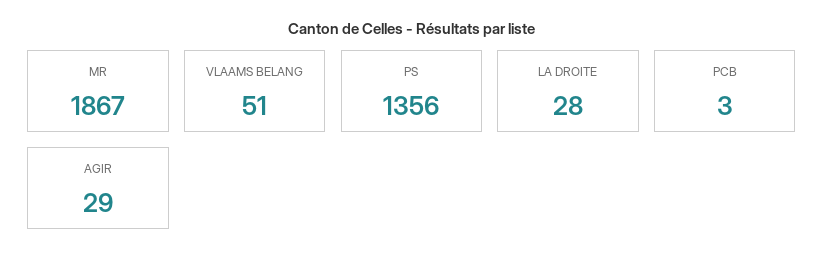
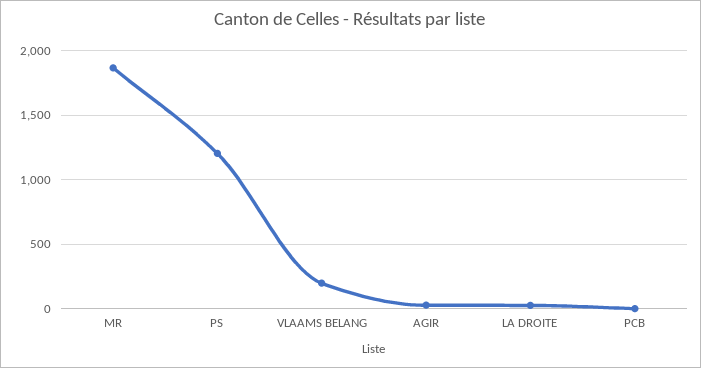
VLAAMS BELANG: 51 -> 200
PS: 1356 -> 1200

